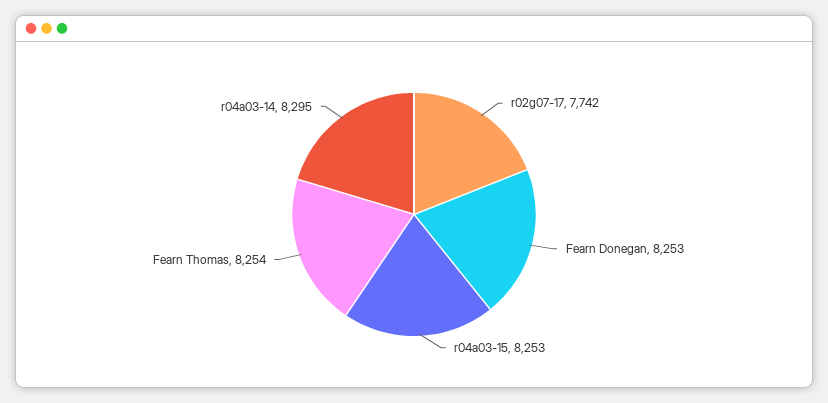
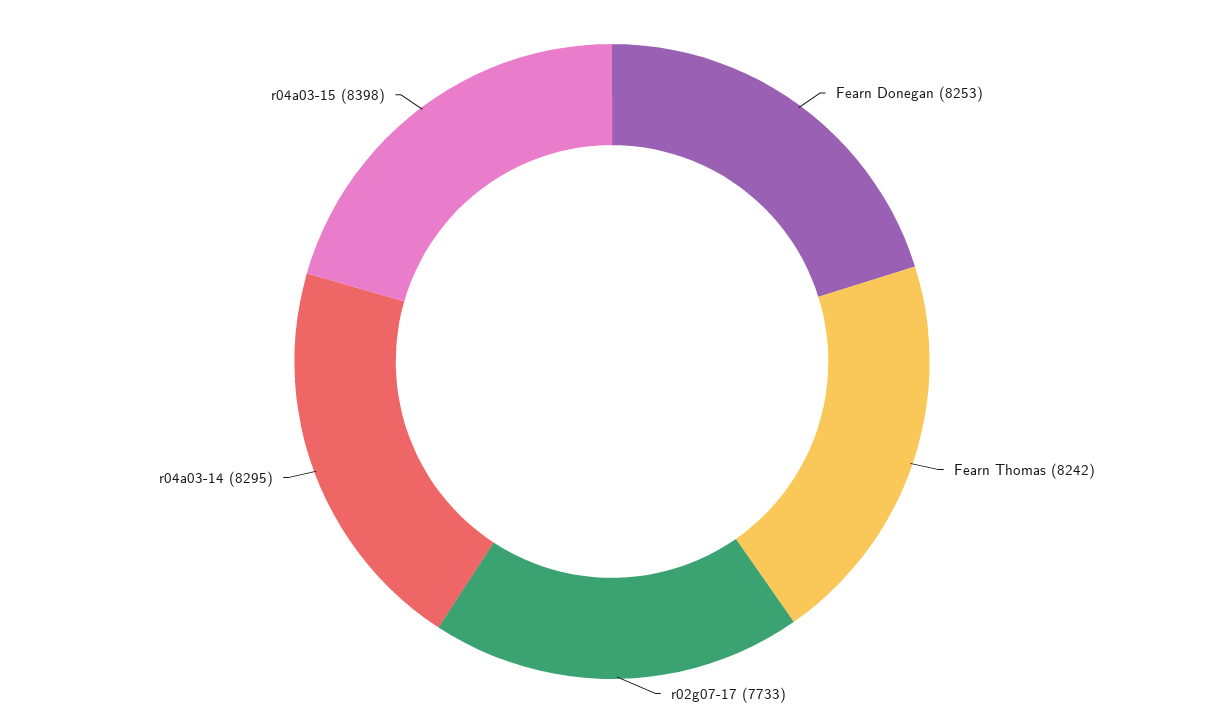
r02g07-17: 7742 -> 7733
r04a03-15: 8253 -> 8398
Fearn Thomas: 8254 -> 8242

